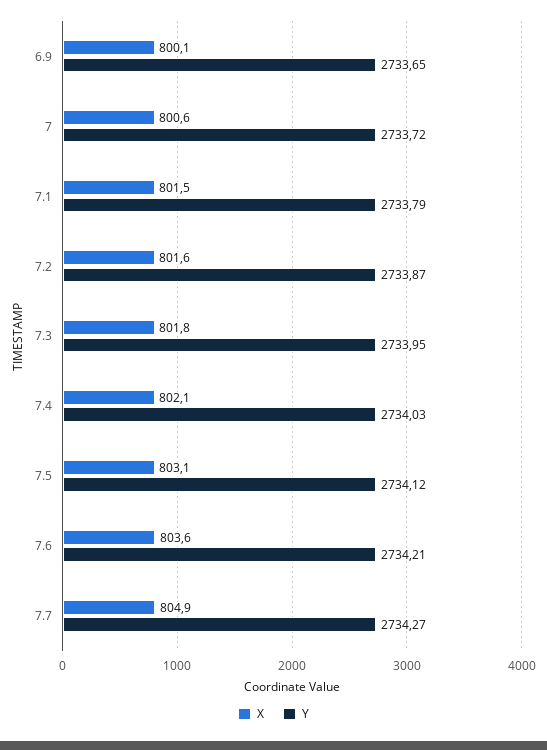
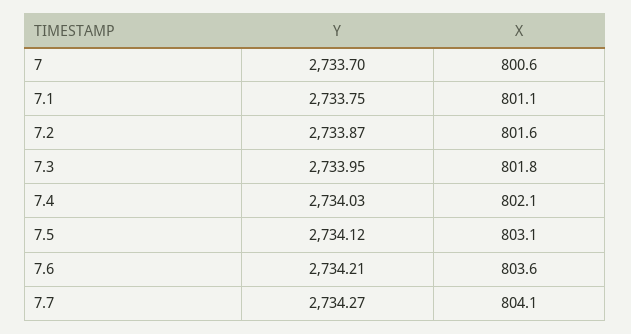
X, 6.9: 800.1 -> none
Y, 6.9: 2733.65 -> none
Y, 7: 2733.72 -> 2733.7
X, 7.1: 801.5 -> 801.1
Y, 7.1: 2733.79 -> 2733.75
X, 7.7: 804.9 -> 804.1

